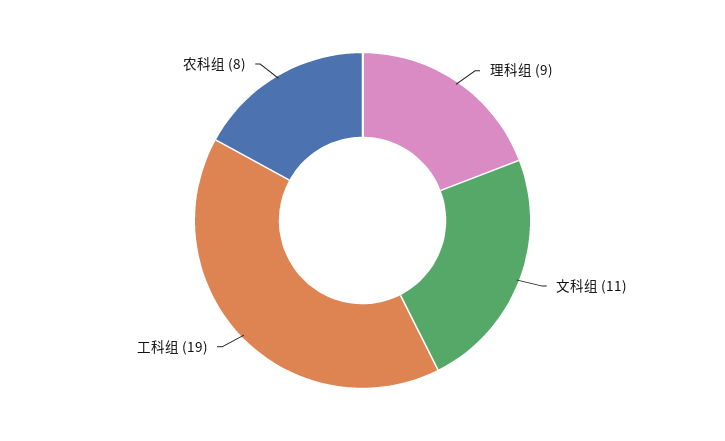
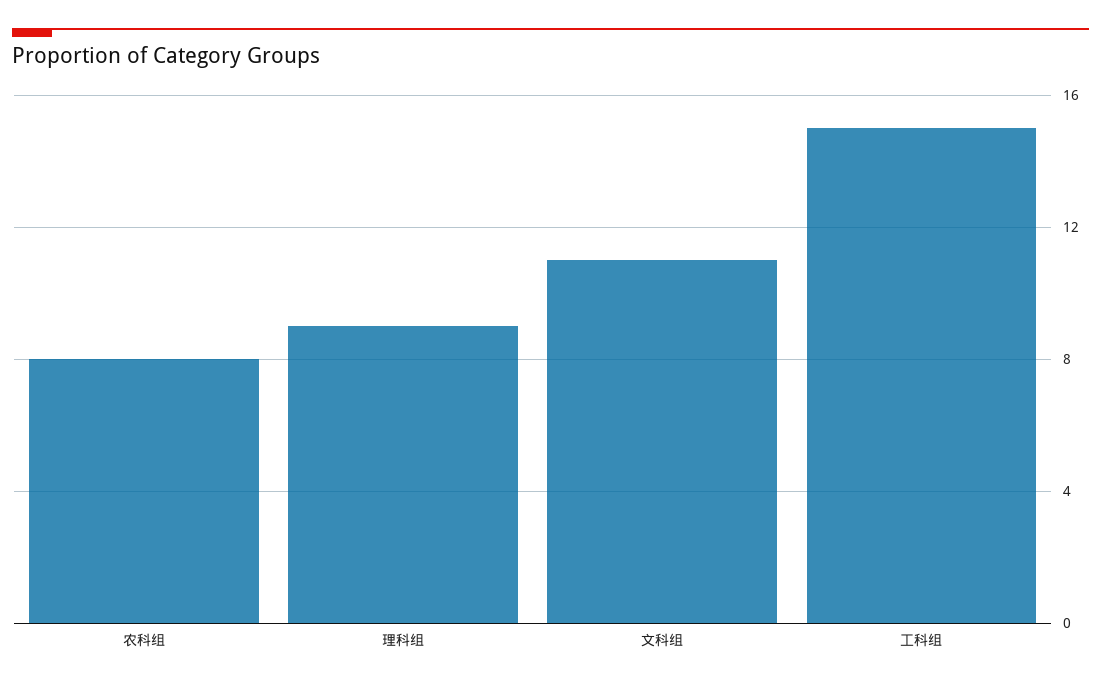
工科组: 19 -> 15

